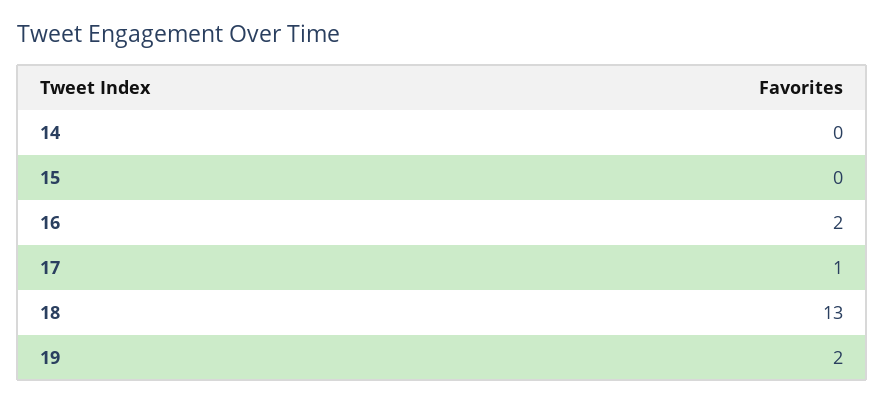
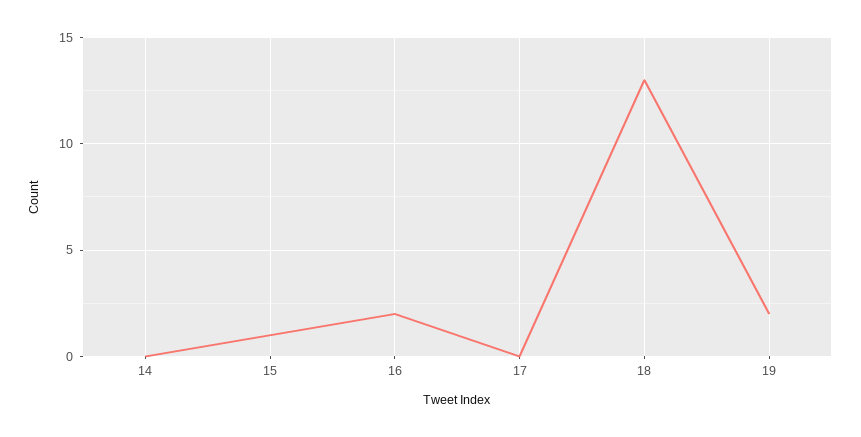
15: 0 -> 1
17: 1 -> 0

